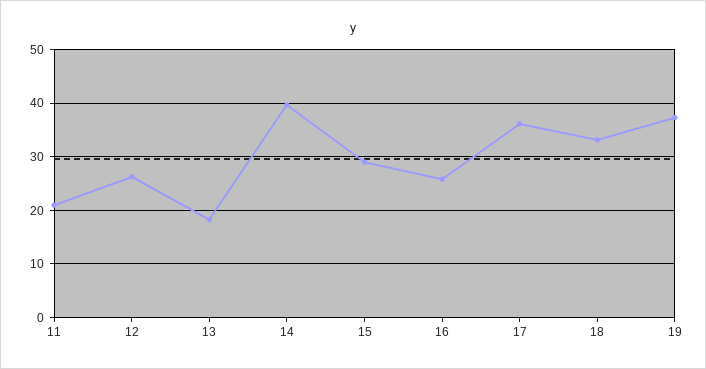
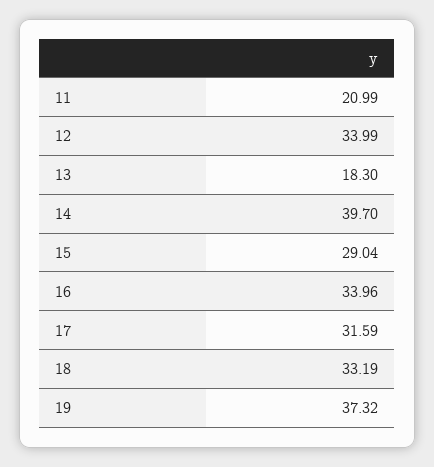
12: 26 -> 33.99
16: 26 -> 33.96
17: 36 -> 31.59

